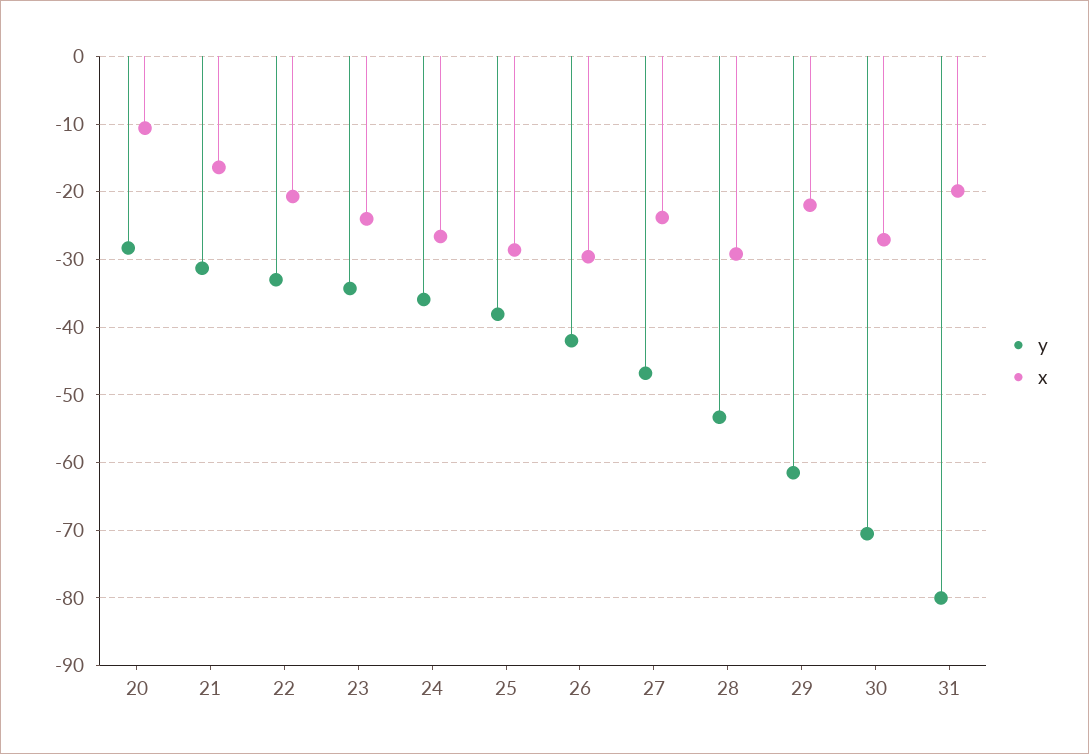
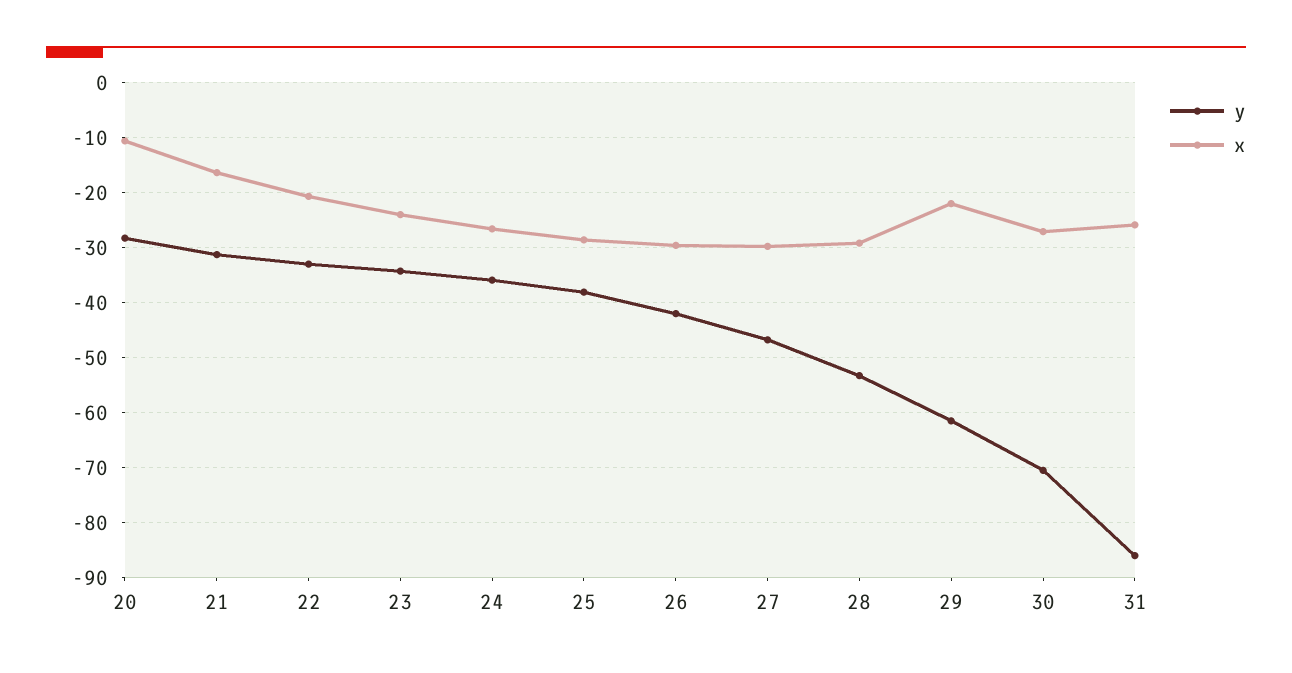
x, 27: -24 -> -30
y, 31: -80 -> -86
x, 31: -20 -> -26

